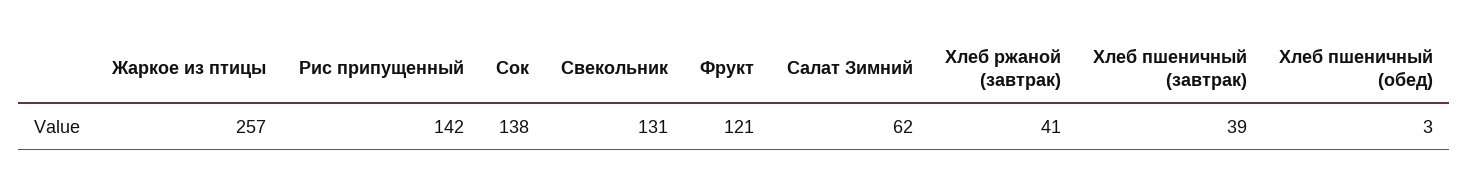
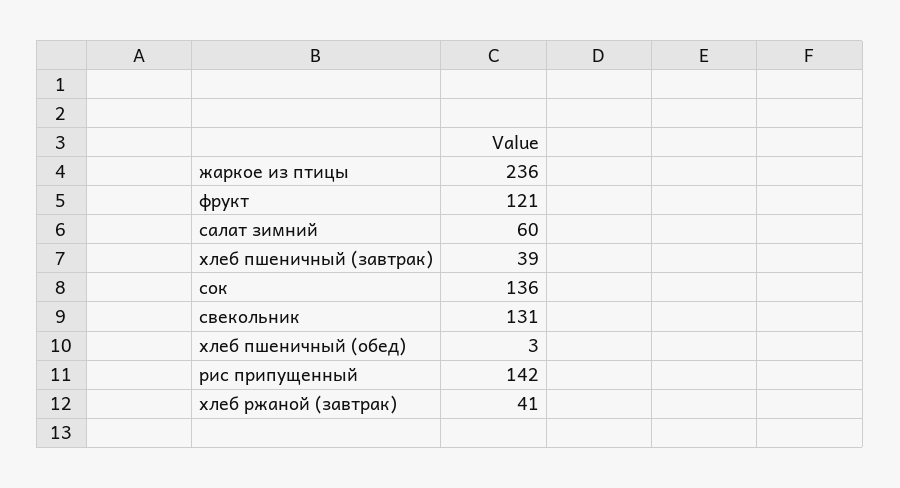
Жаркое из птицы: 257 -> 236
Сок: 138 -> 136
Салат Зимний: 62 -> 60

